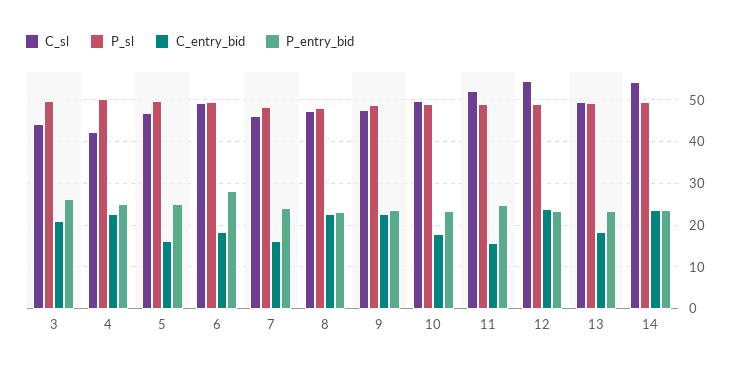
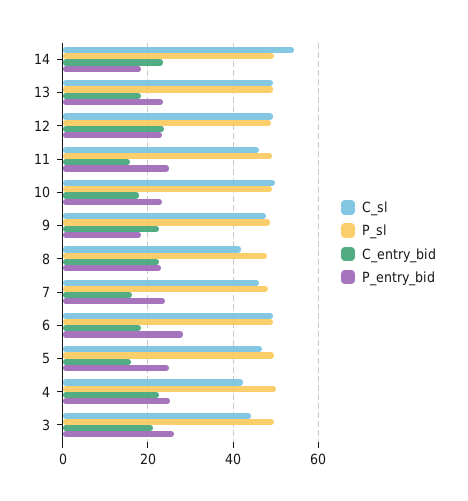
C_sl, 8: 48 -> 42
P_entry_bid, 9: 24 -> 18
C_sl, 11: 52 -> 46
C_sl, 12: 54 -> 50
P_entry_bid, 14: 24 -> 18

